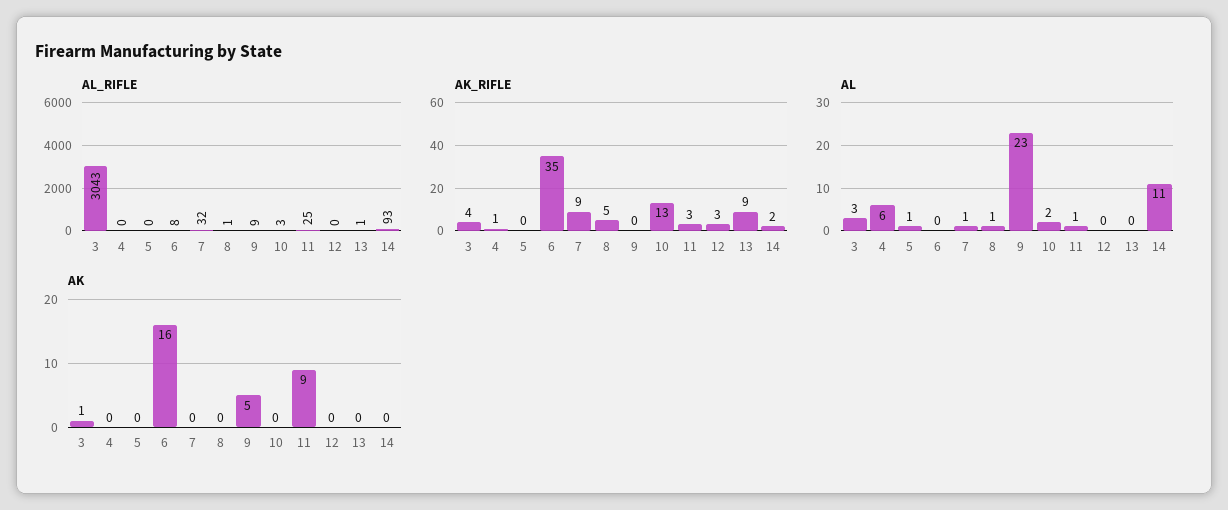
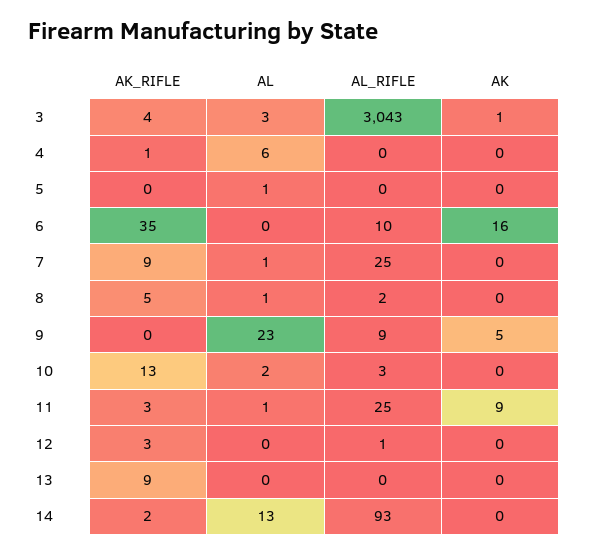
AL_RIFLE, 6: 8 -> 10
AL_RIFLE, 7: 32 -> 25
AL_RIFLE, 8: 1 -> 2
AL_RIFLE, 12: 0 -> 1
AL_RIFLE, 13: 1 -> 0
AL, 14: 11 -> 13

